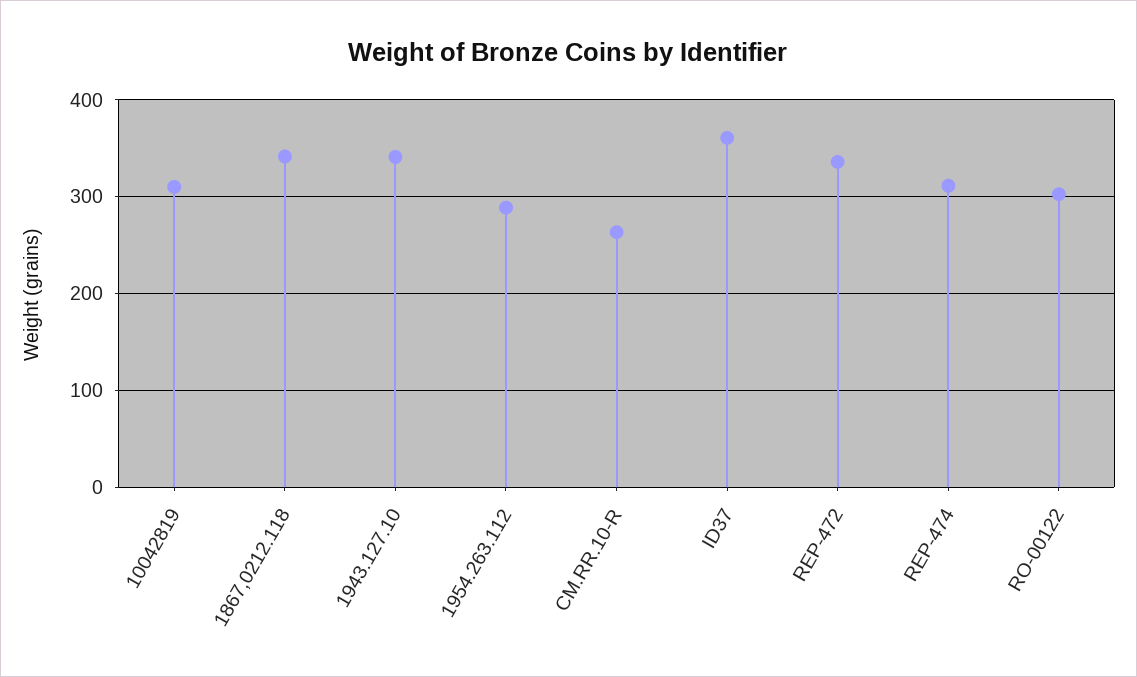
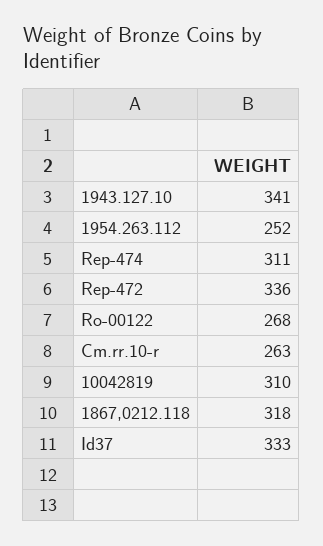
1867,0212.118: 340 -> 318
1954.263.112: 290 -> 252
ID37: 360 -> 333
RO-00122: 300 -> 268

